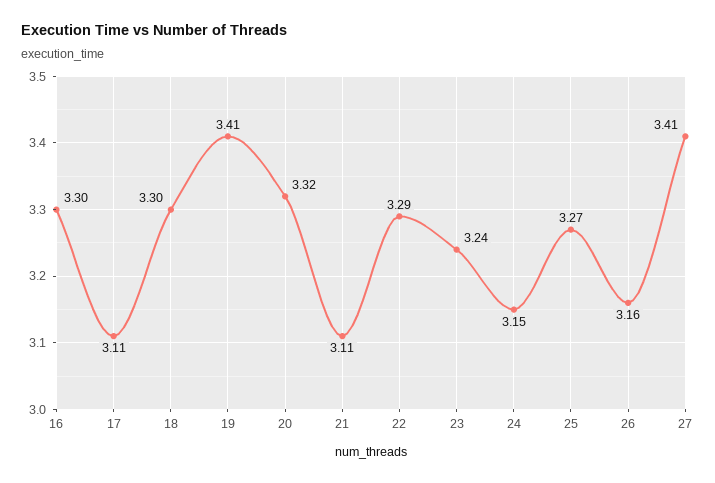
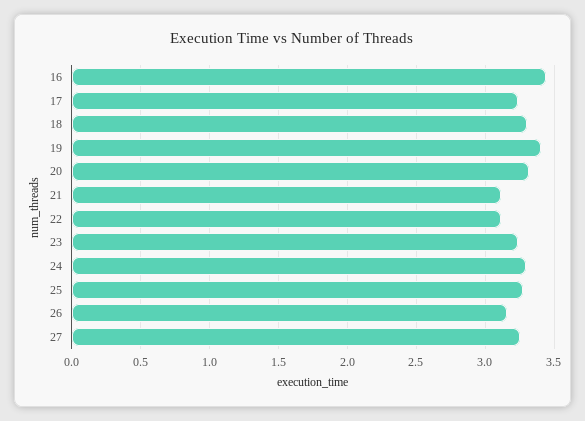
16: 3.3 -> 3.45
17: 3.11 -> 3.25
22: 3.29 -> 3.1
24: 3.15 -> 3.3
27: 3.41 -> 3.25

